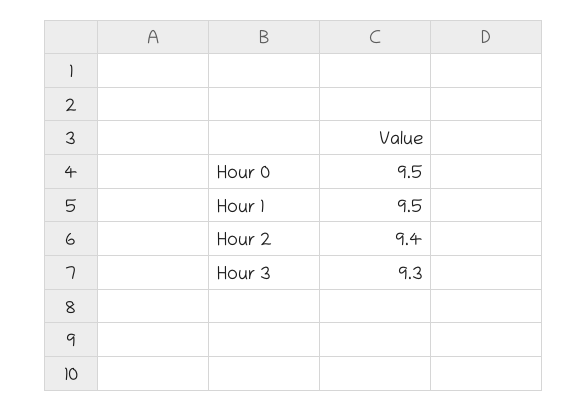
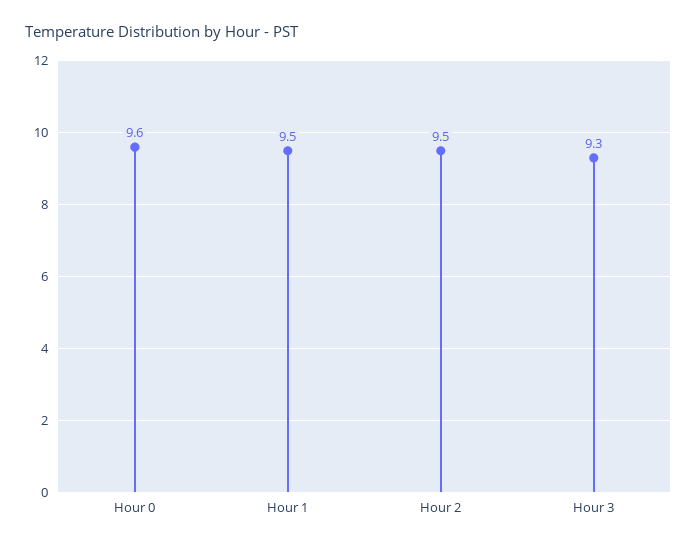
Hour 0: 9.5 -> 9.6
Hour 2: 9.4 -> 9.5

